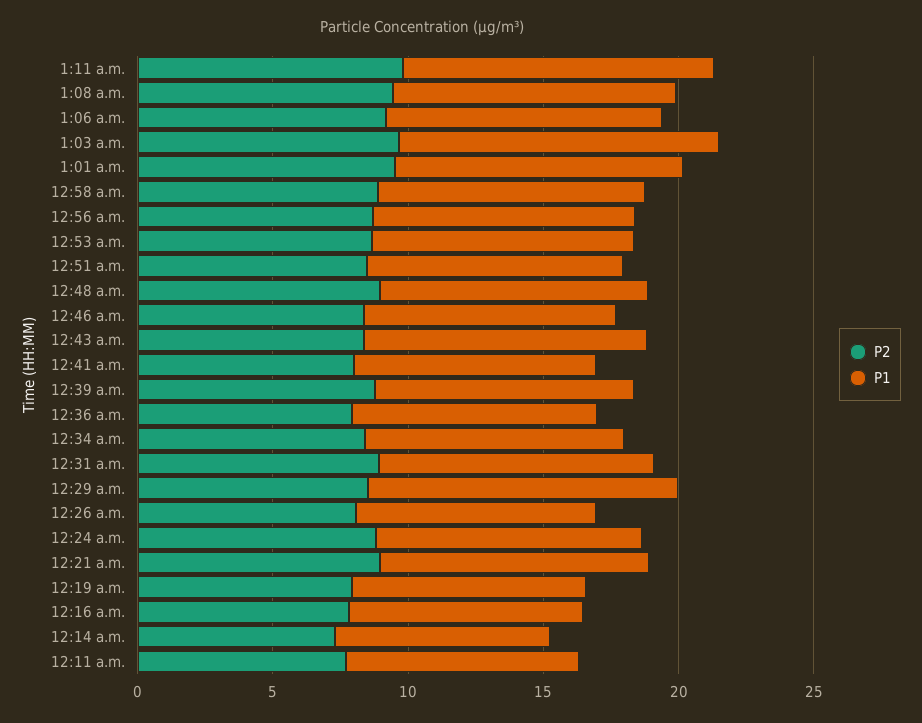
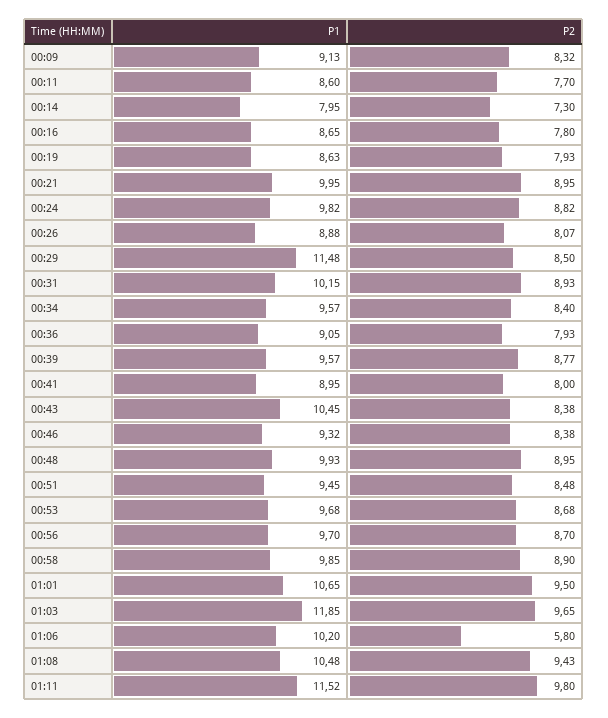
P2, 1:06 a.m.: 9 -> 5.8
P1, 00:09: none -> 9.13
P2, 00:09: none -> 8.32

